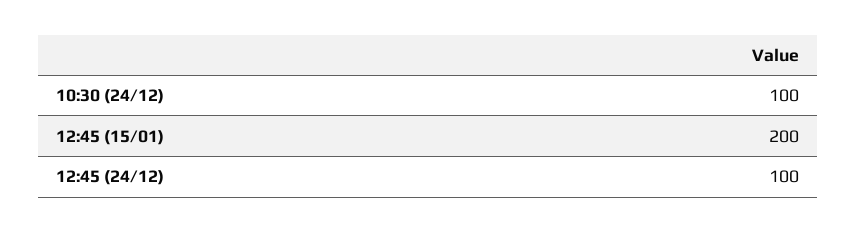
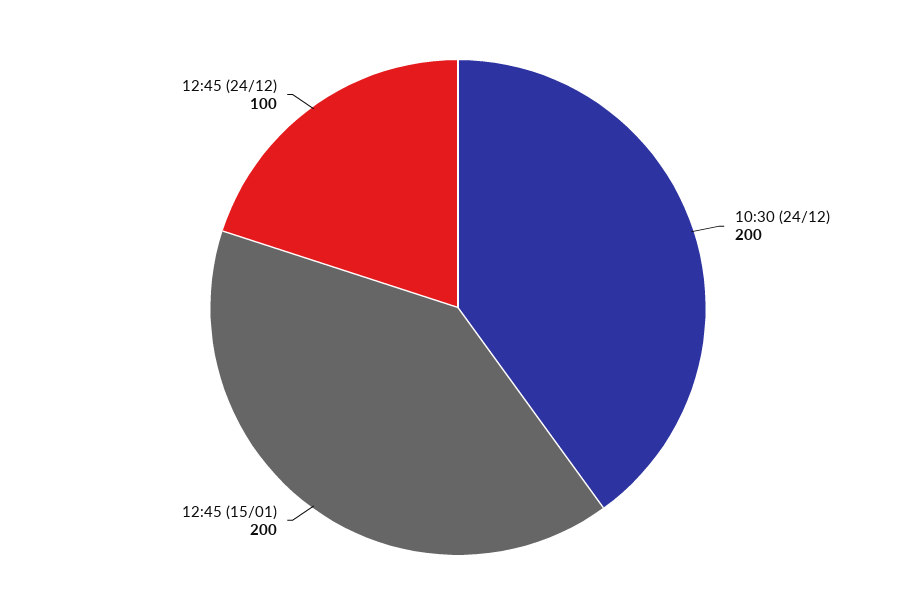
10:30 (24/12): 100 -> 200

